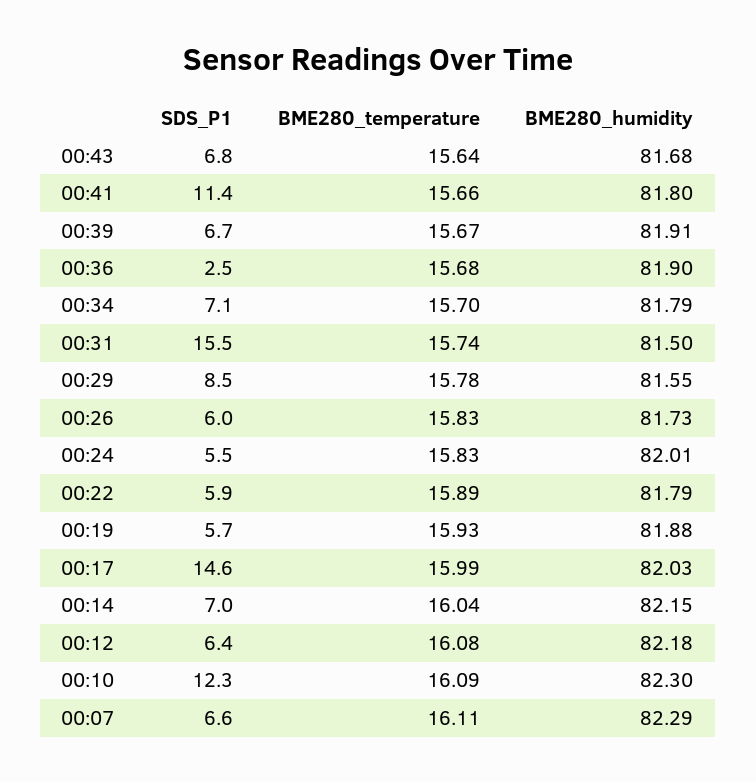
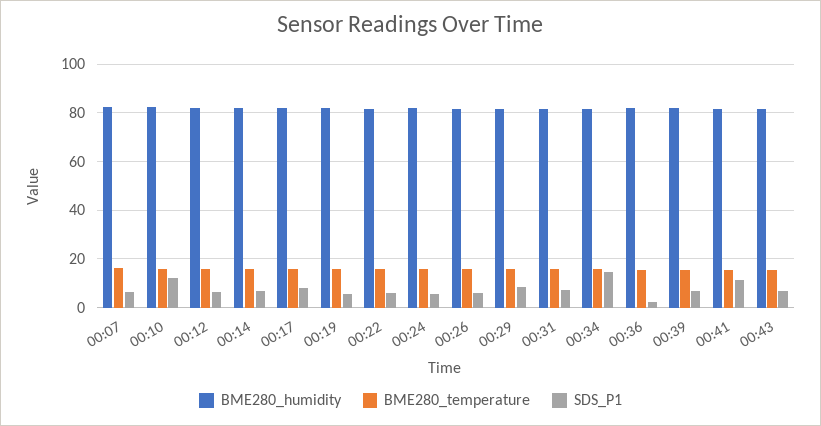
SDS_P1, 00:34: 7.1 -> 15
SDS_P1, 00:31: 15.5 -> 7.5
SDS_P1, 00:17: 14.6 -> 7.5

